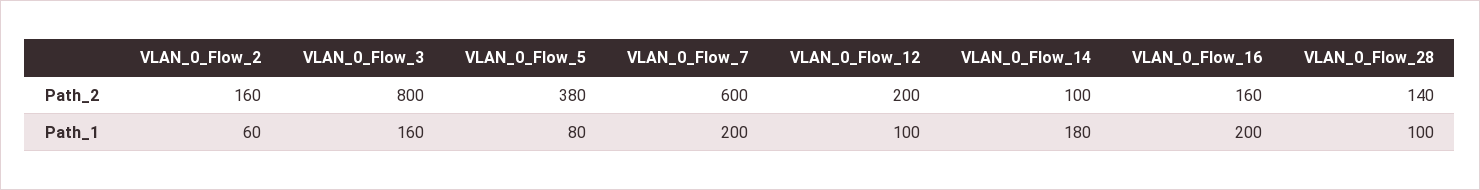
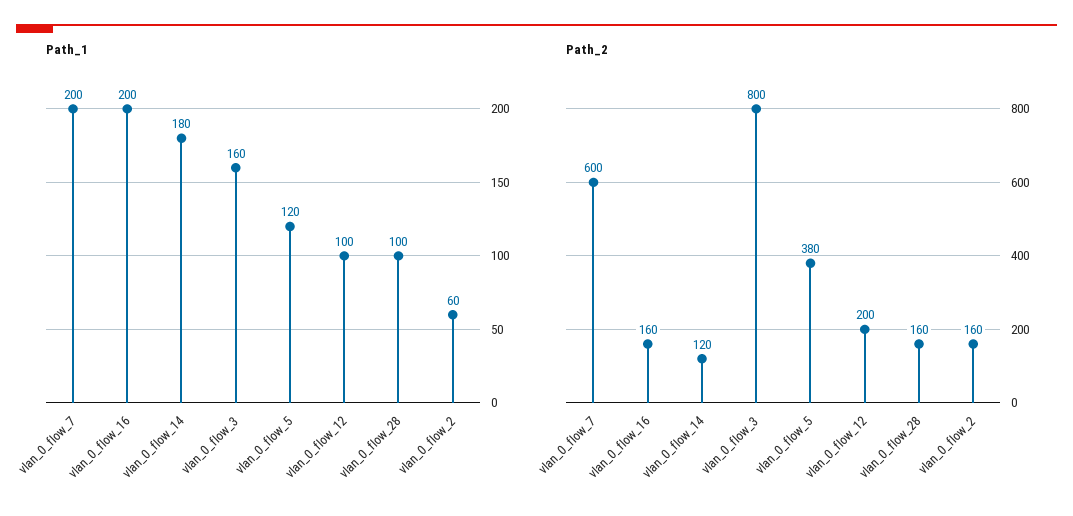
Path_2, VLAN_0_Flow_14: 100 -> 120
Path_2, VLAN_0_Flow_28: 140 -> 160
Path_1, VLAN_0_Flow_5: 80 -> 120

